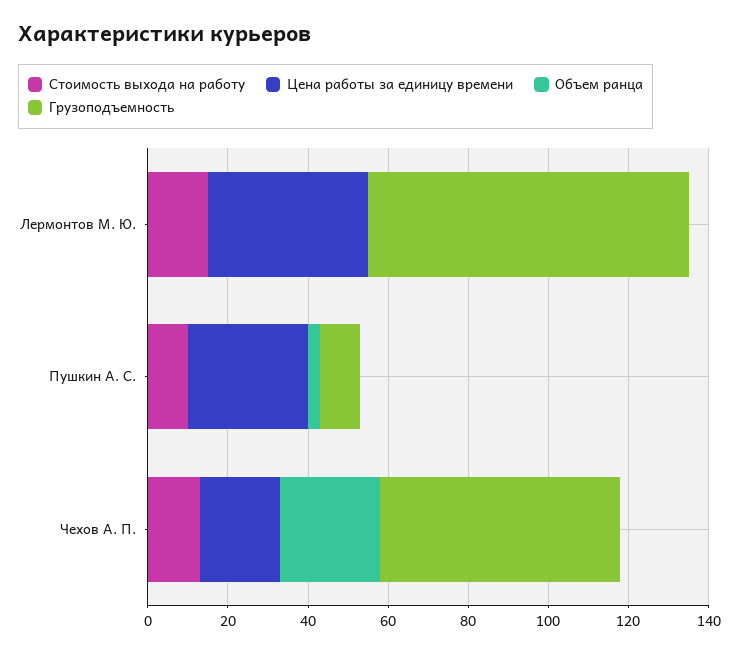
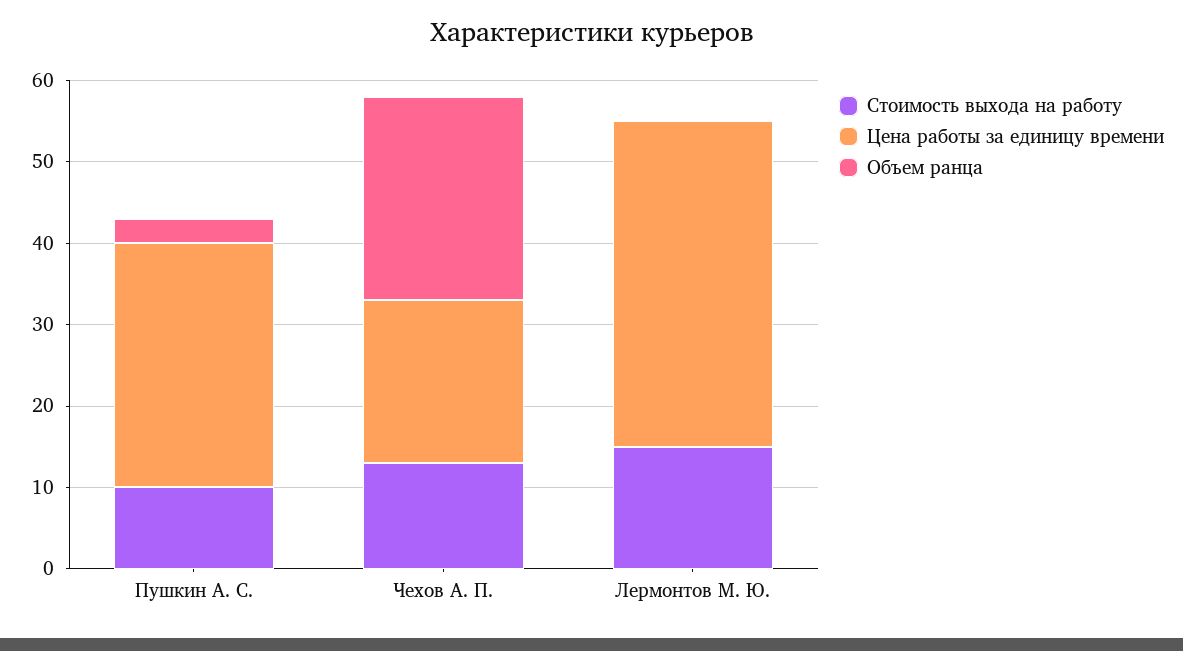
Грузоподъемность, Лермонтов М. Ю.: 80 -> none
Грузоподъемность, Пушкин А. С.: 10 -> none
Грузоподъемность, Чехов А. П.: 60 -> none

